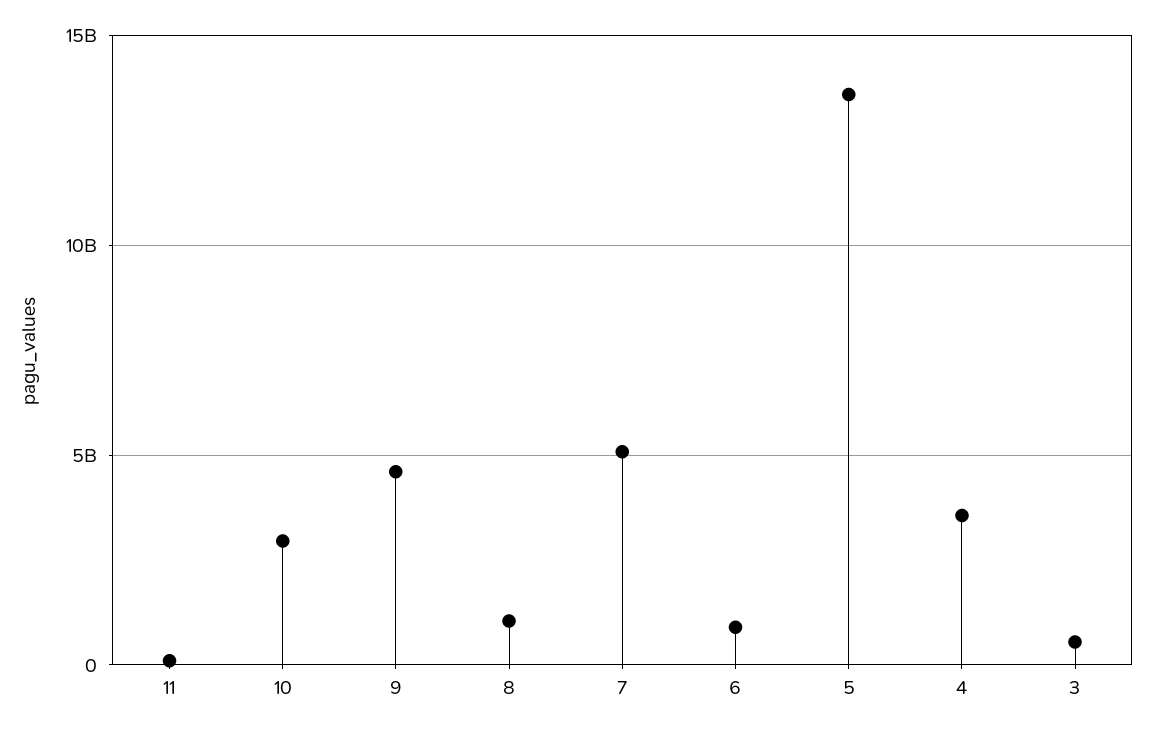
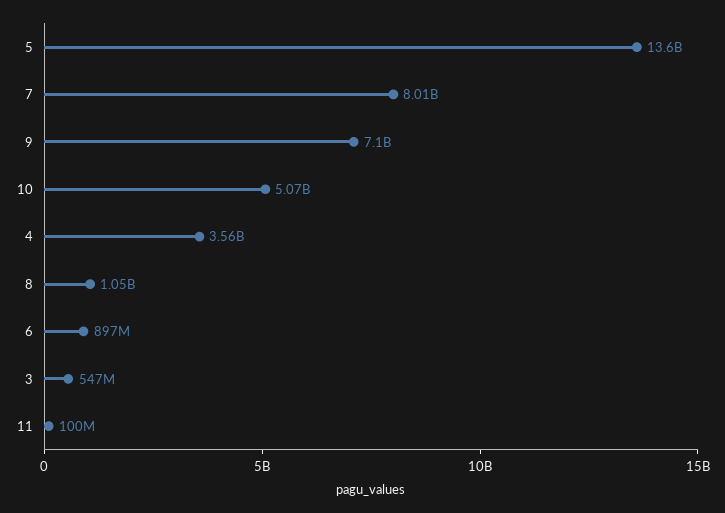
10: 3000000000 -> 5070000000
9: 4500000000 -> 7100000000
7: 5000000000 -> 8010000000

